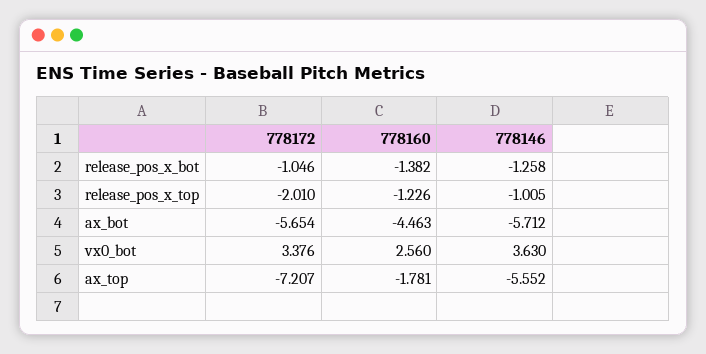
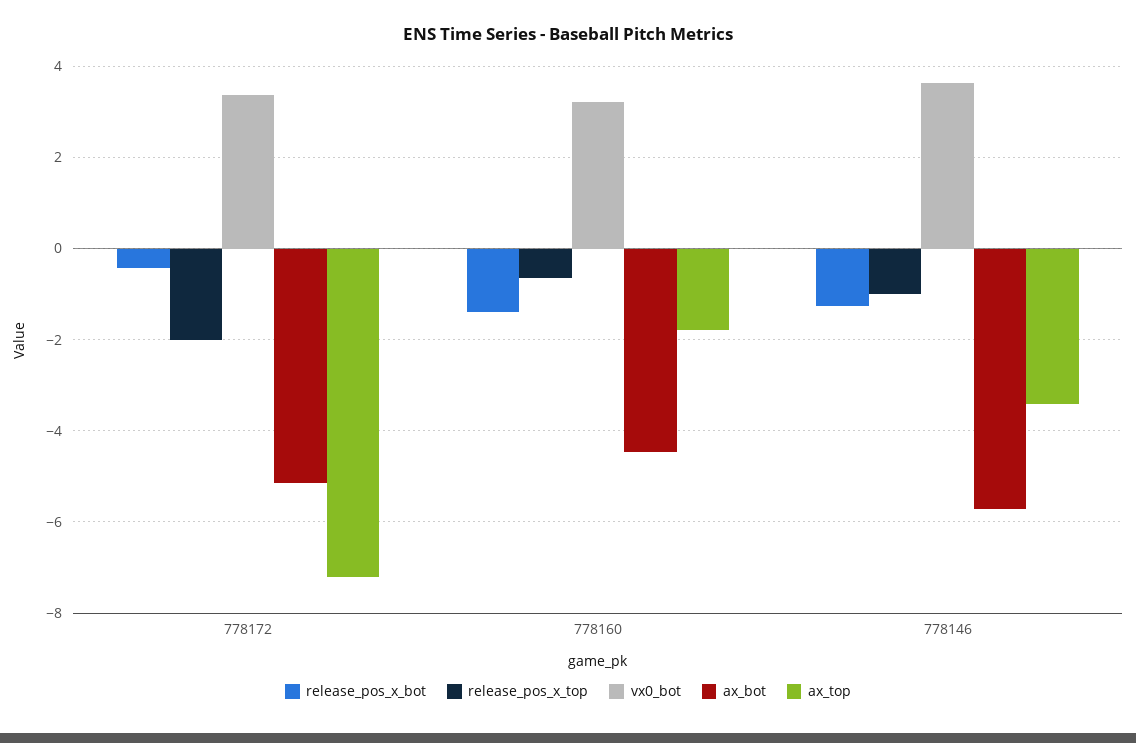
release_pos_x_bot, 778172: -1.046 -> -0.4
release_pos_x_top, 778160: -1.226 -> -0.6
ax_bot, 778172: -5.654 -> -5.2
vx0_bot, 778160: 2.56 -> 3.2
ax_top, 778146: -5.552 -> -3.4

